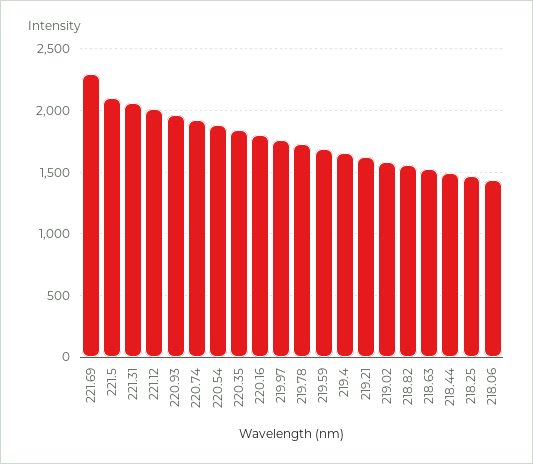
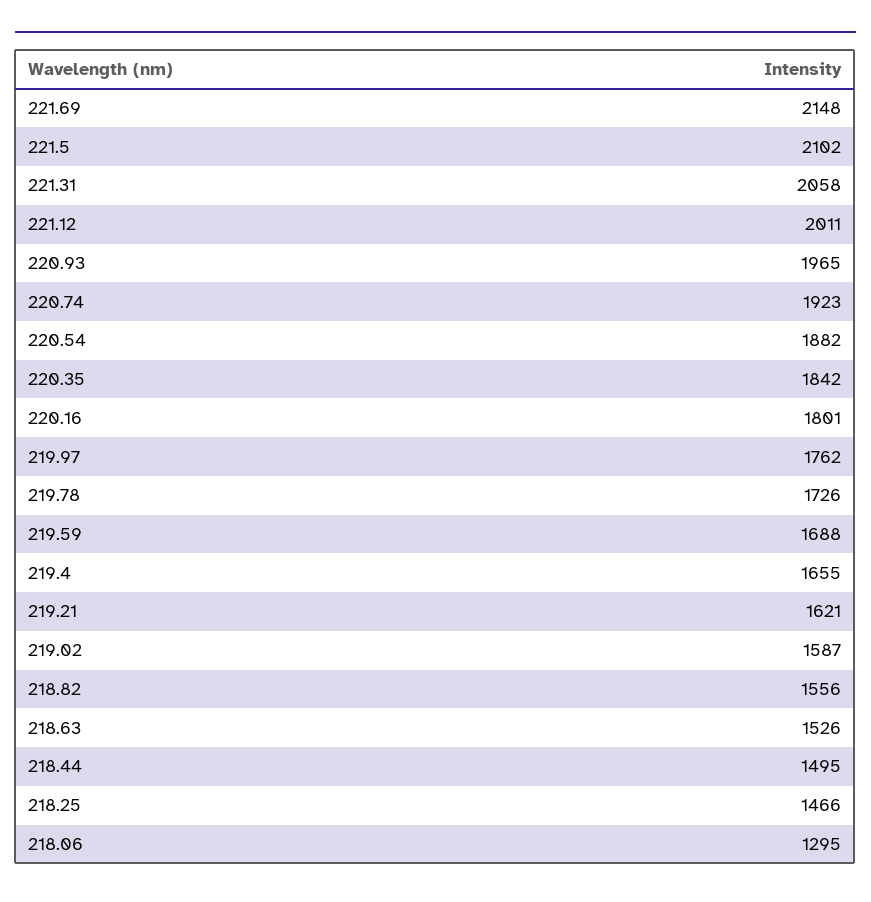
221.69: 2300 -> 2148
218.06: 1450 -> 1295

